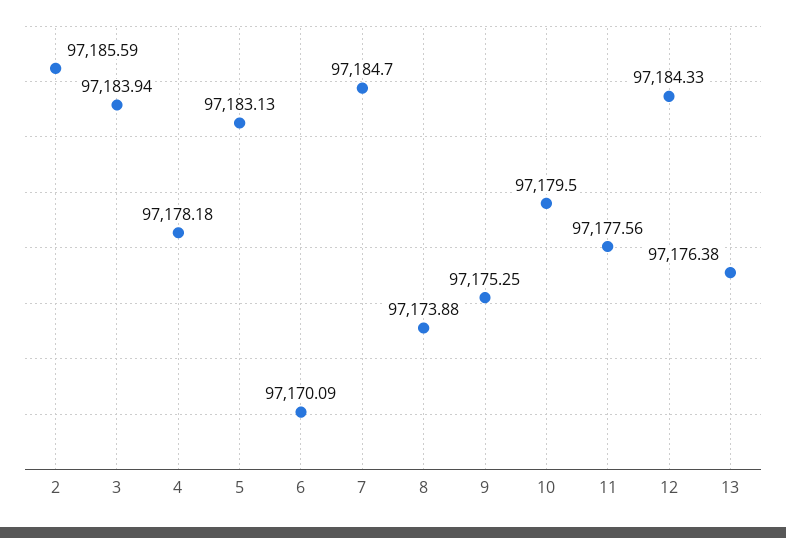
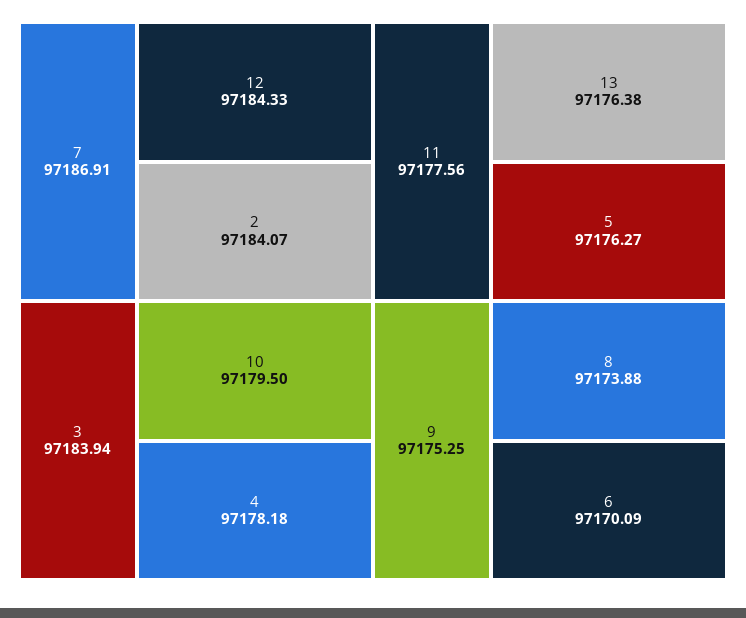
2: 97185.59 -> 97184.07
5: 97183.13 -> 97176.27
7: 97184.7 -> 97186.91

